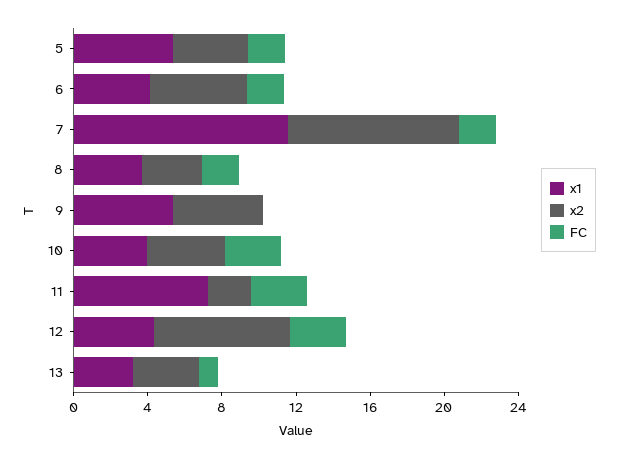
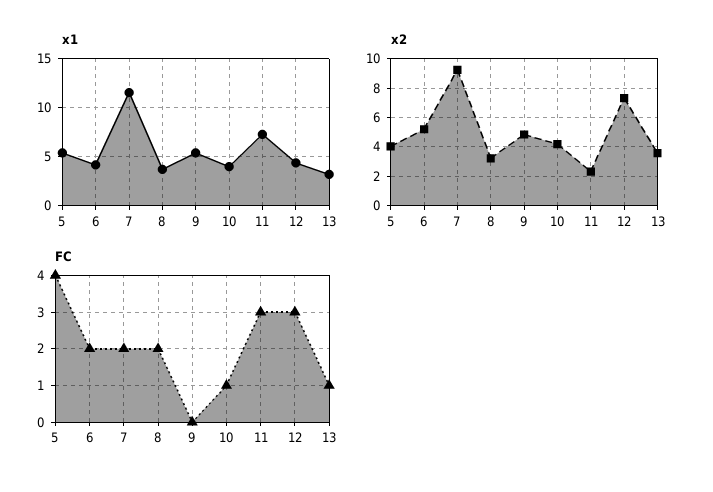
FC, 5: 2 -> 4
FC, 10: 3 -> 1

